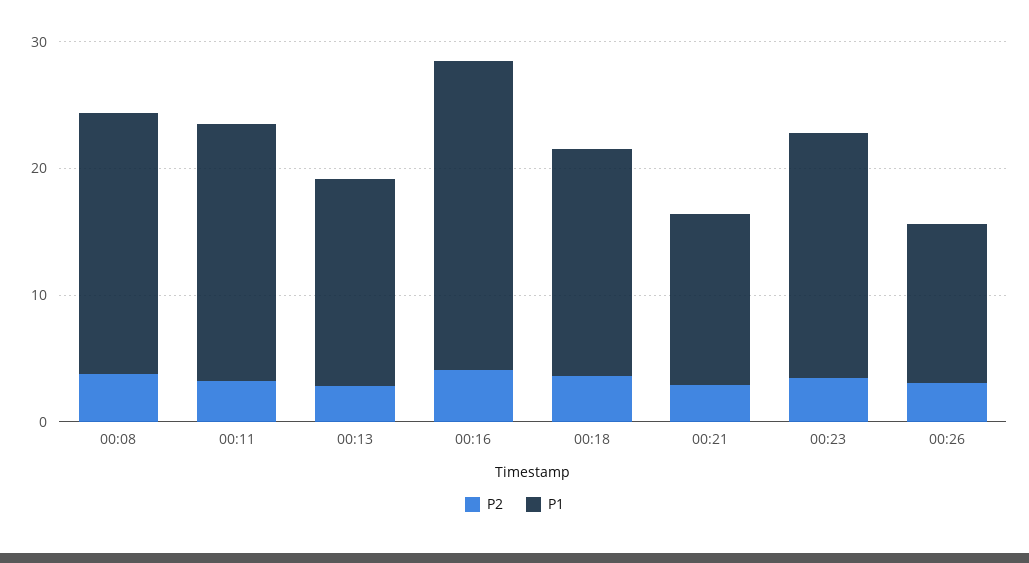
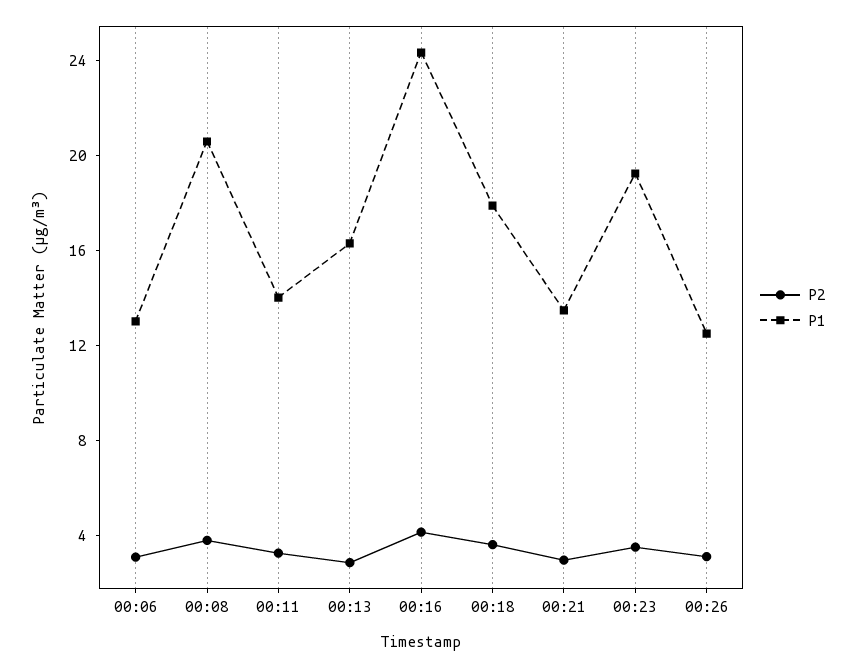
P1, 00:11: 20 -> 14
P2, 00:06: none -> 3
P1, 00:06: none -> 13

